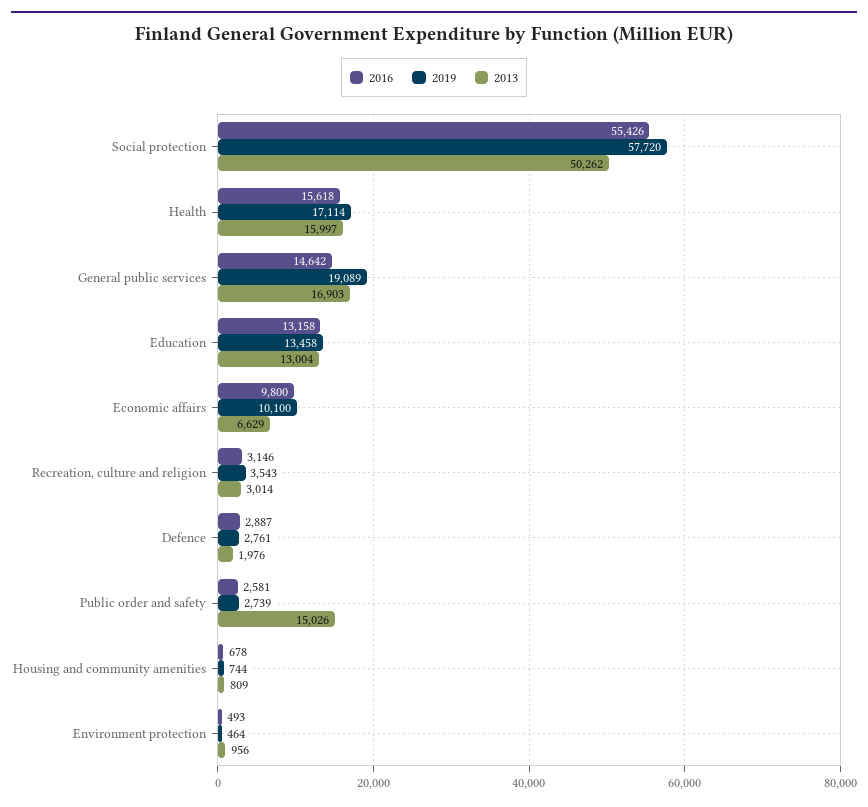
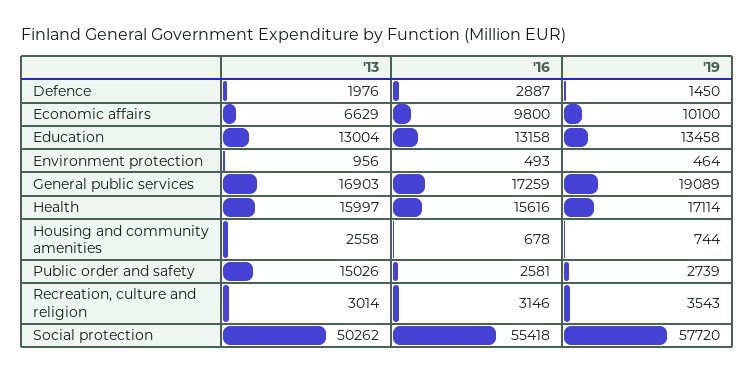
2016, Social protection: 55426 -> 55418
2016, Health: 15618 -> 15616
2016, General public services: 14642 -> 17259
2019, Defence: 2761 -> 1450
2013, Housing and community amenities: 809 -> 2558

